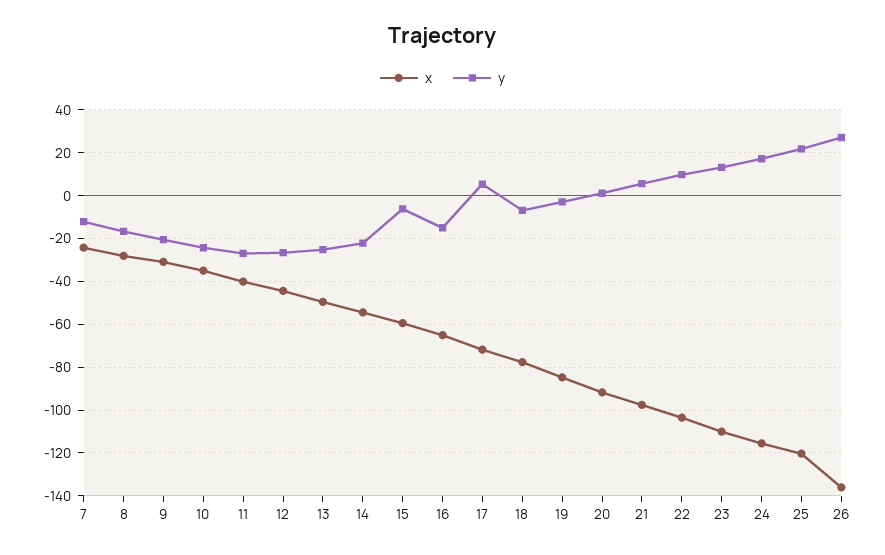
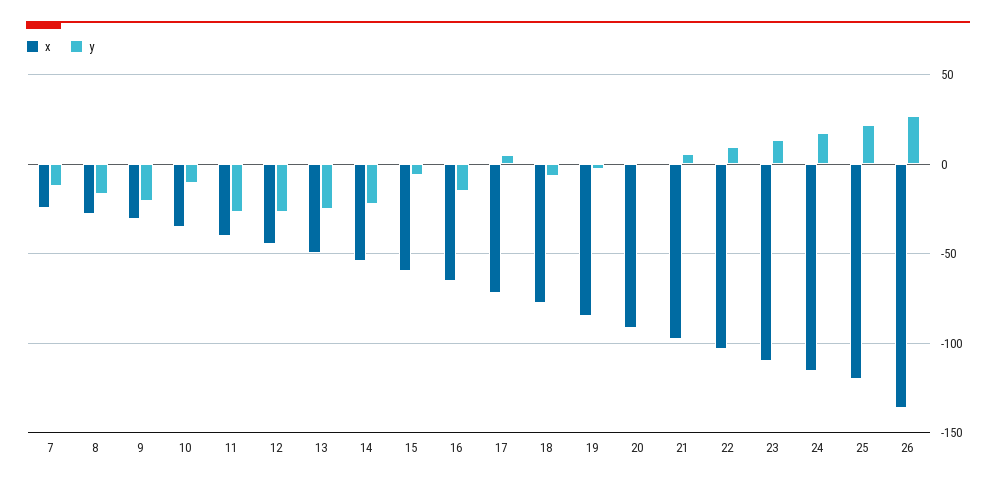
y, 10: -25 -> -10

